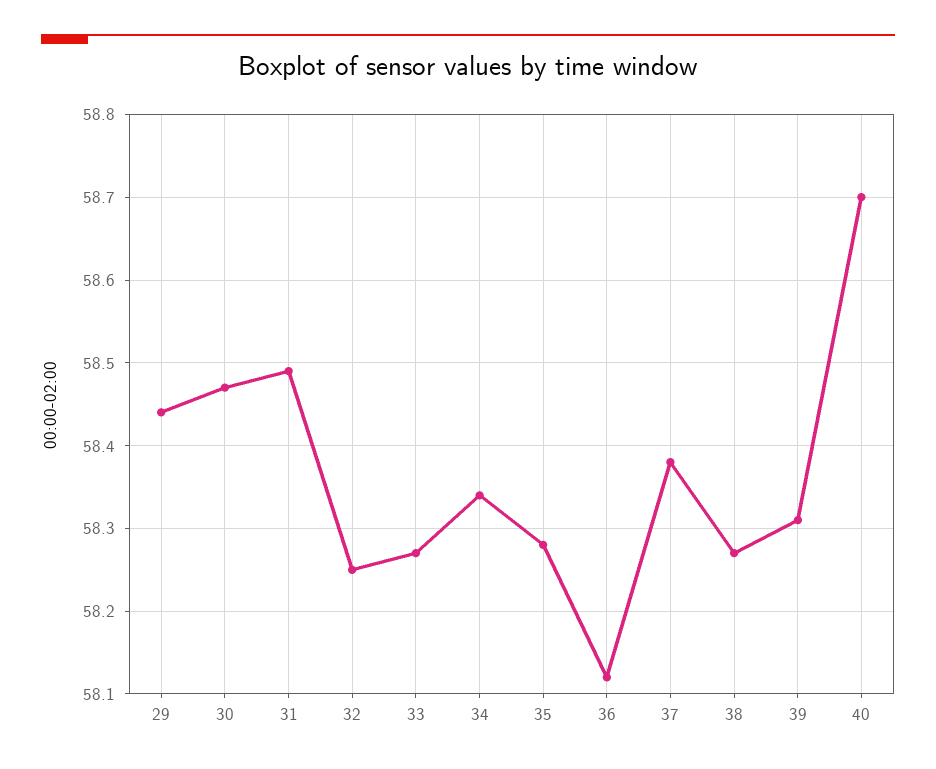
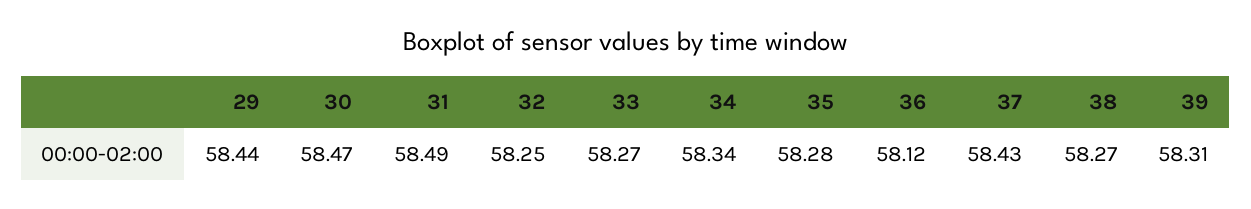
37: 58.38 -> 58.43
40: 58.7 -> none

